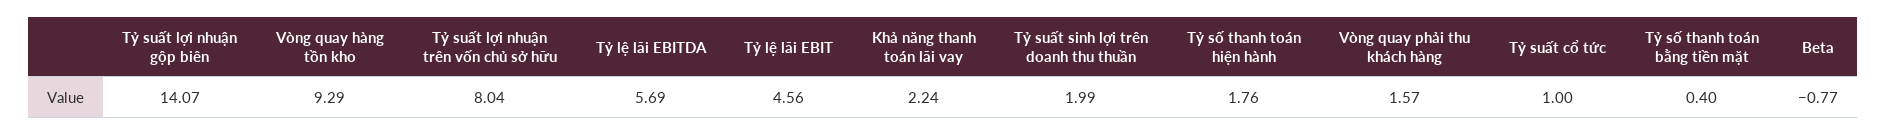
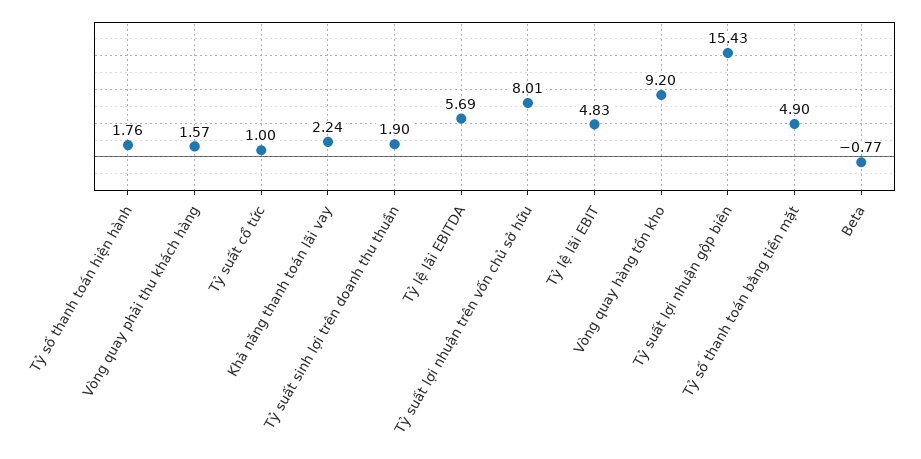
Tỷ suất lợi nhuận gộp biên: 14.07 -> 15.43
Vòng quay hàng tồn kho: 9.29 -> 9.2
Tỷ suất lợi nhuận trên vốn chủ sở hữu: 8.04 -> 8.01
Tỷ lệ lãi EBIT: 4.56 -> 4.83
Tỷ suất sinh lợi trên doanh thu thuần: 1.99 -> 1.9
Tỷ số thanh toán bằng tiền mặt: 0.4 -> 4.9

